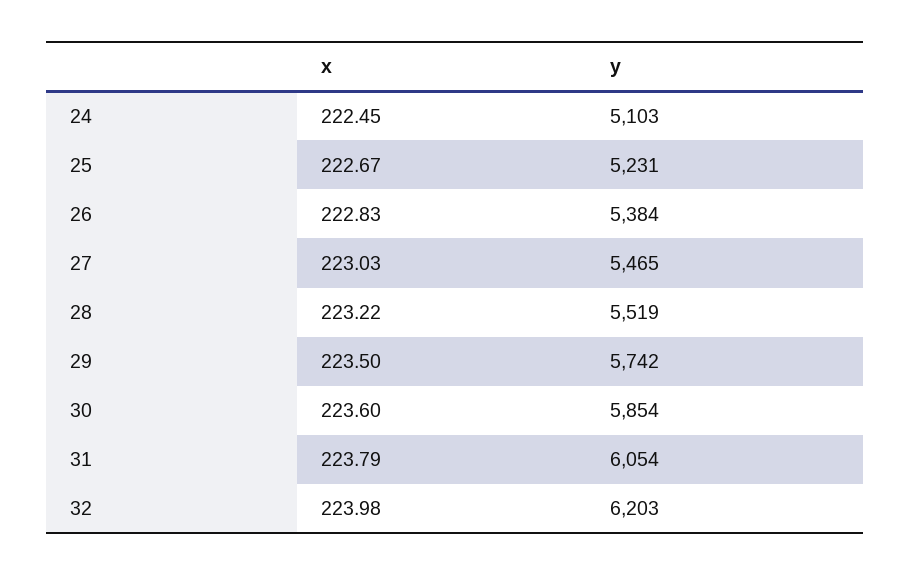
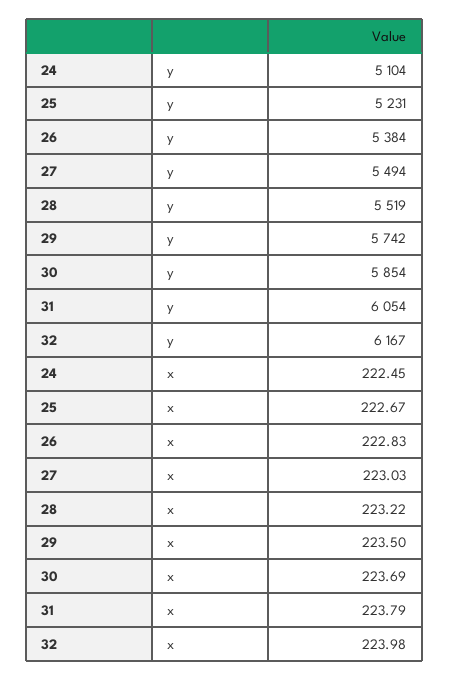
y, 24: 5103 -> 5104
y, 27: 5465 -> 5494
x, 30: 223.6 -> 223.69
y, 32: 6203 -> 6167

